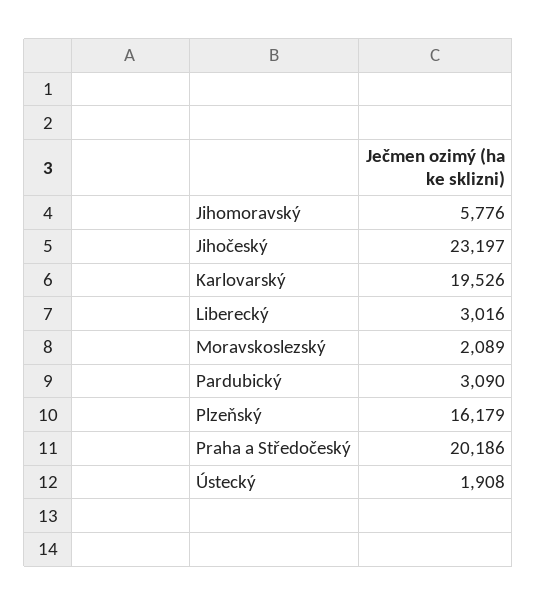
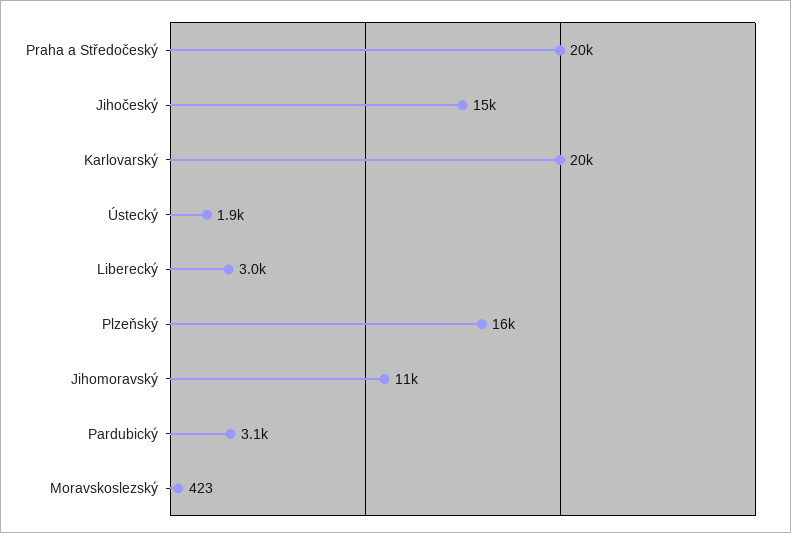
Jihomoravský: 5776 -> 11000
Jihočeský: 23197 -> 15000
Moravskoslezský: 2089 -> 423

